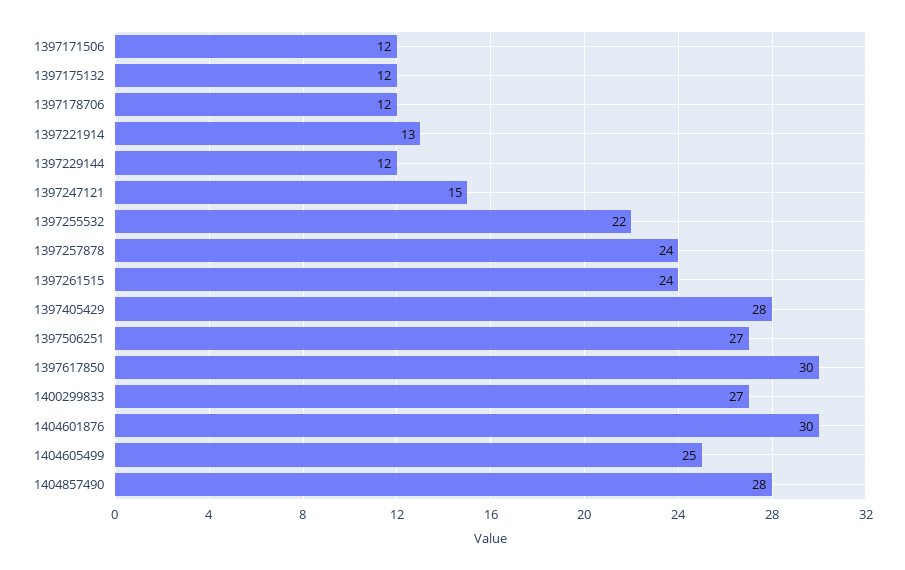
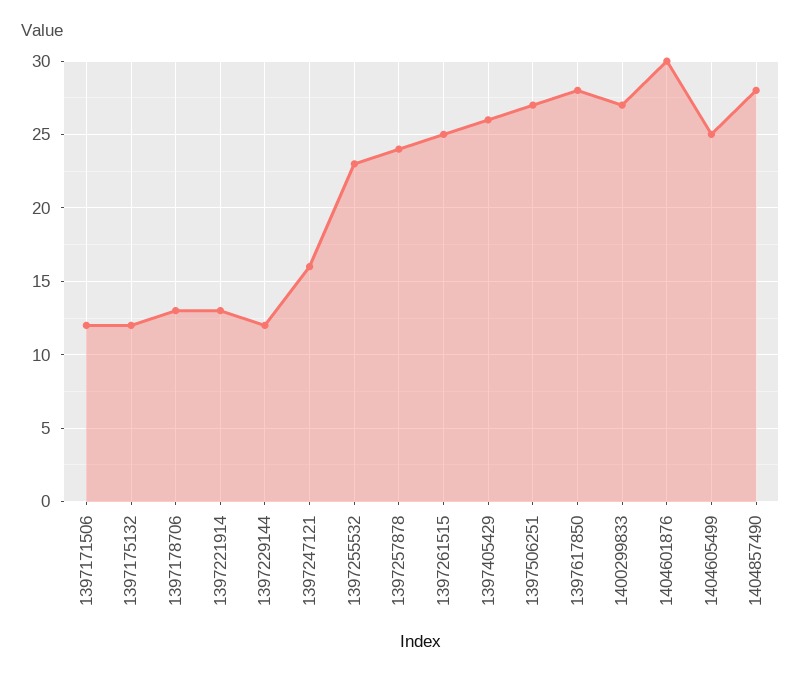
1397178706: 12 -> 13
1397247121: 15 -> 16
1397255532: 22 -> 23
1397261515: 24 -> 25
1397405429: 28 -> 26
1397617850: 30 -> 28

